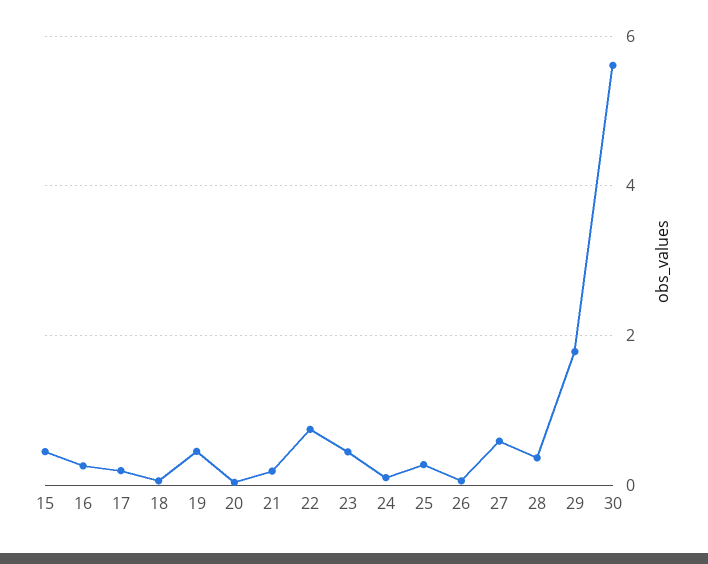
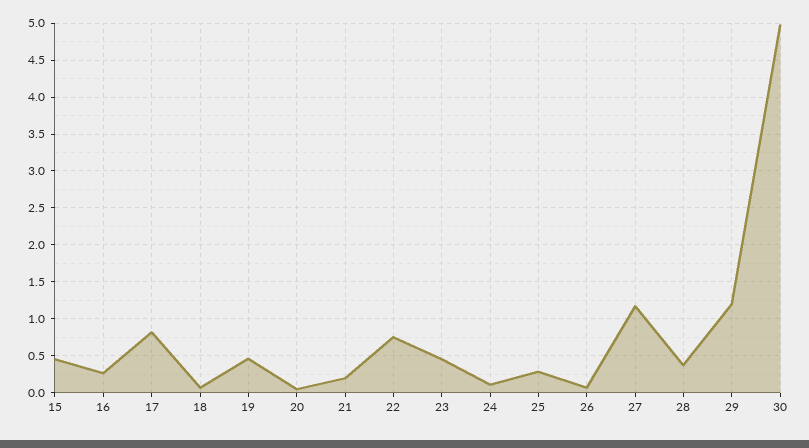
17: 0.2 -> 0.8
27: 0.6 -> 1.2
29: 1.8 -> 1.2
30: 5.6 -> 5

